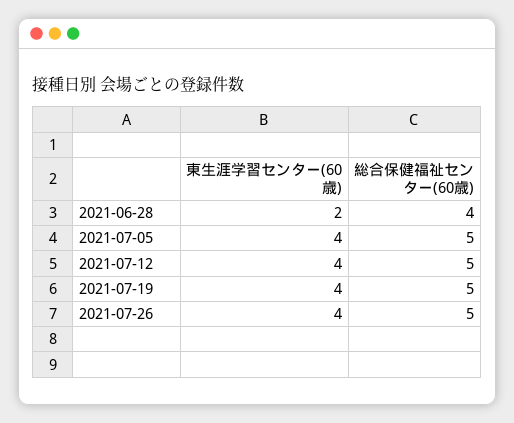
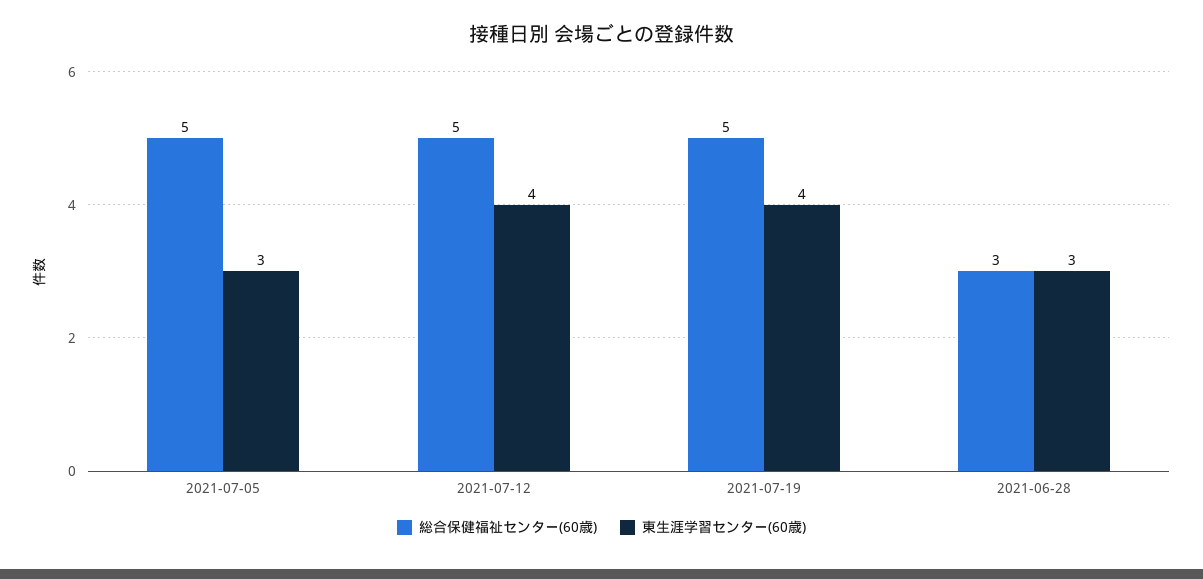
東生涯学習センター(60歳), 2021-06-28: 2 -> 3
総合保健福祉センター(60歳), 2021-06-28: 4 -> 3
東生涯学習センター(60歳), 2021-07-05: 4 -> 3
東生涯学習センター(60歳), 2021-07-26: 4 -> none
総合保健福祉センター(60歳), 2021-07-26: 5 -> none

